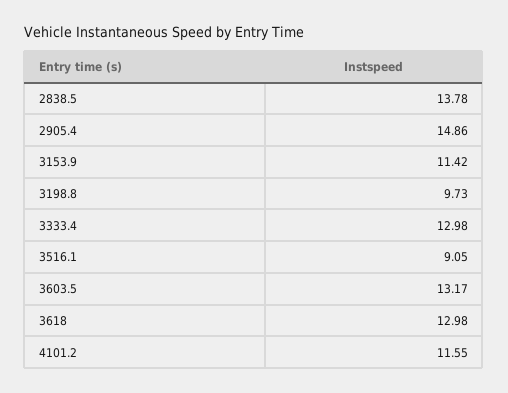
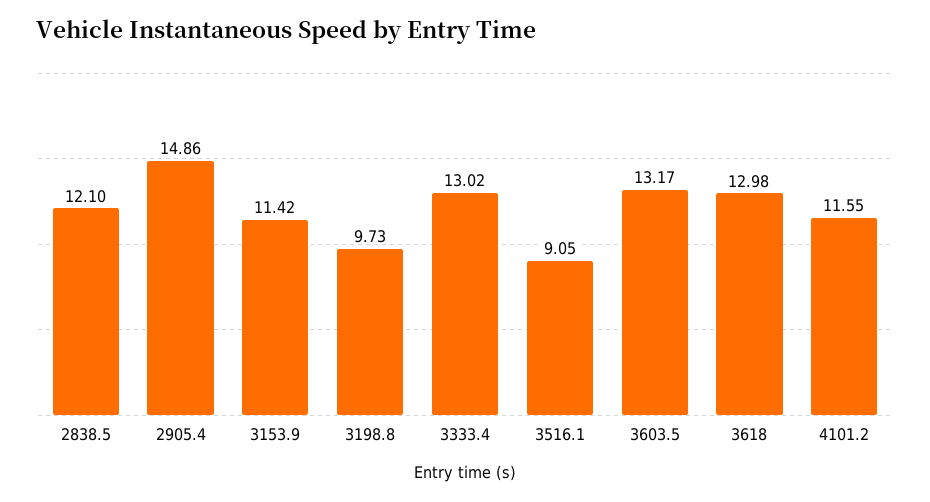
2838.5: 13.78 -> 12.1
3333.4: 12.98 -> 13.02

